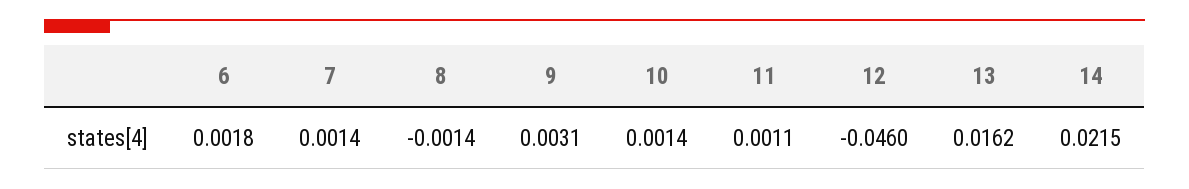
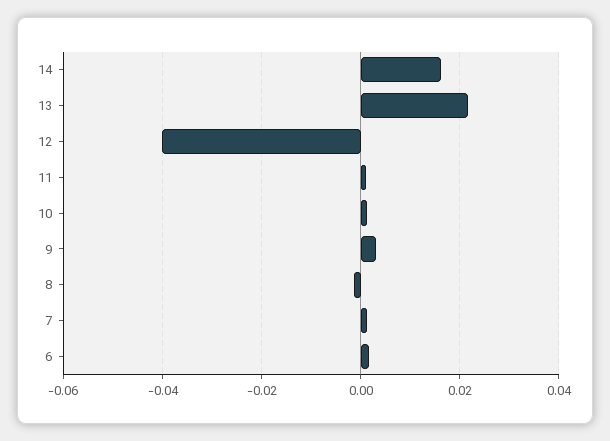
12: -0.046 -> -0.04
13: 0.0162 -> 0.022
14: 0.0215 -> 0.016

